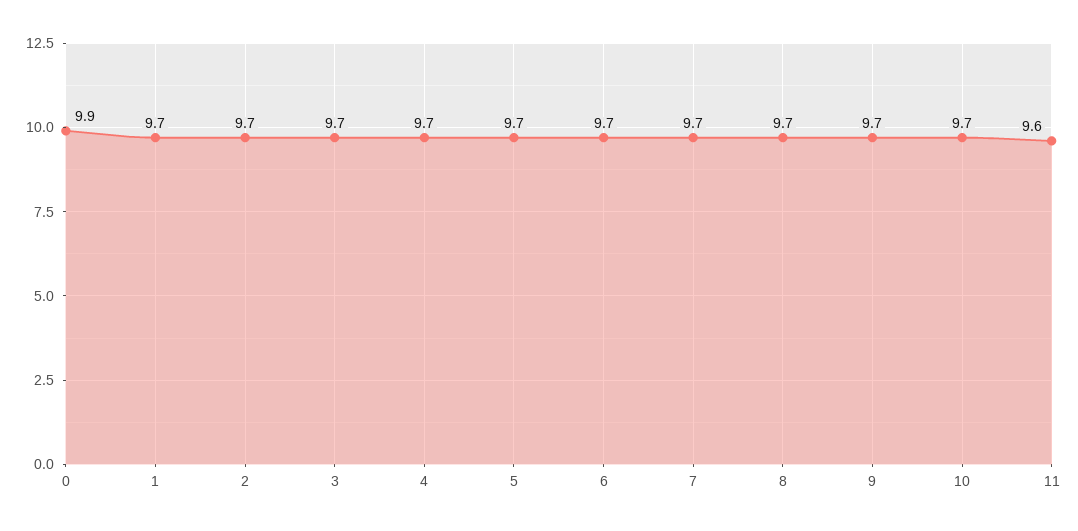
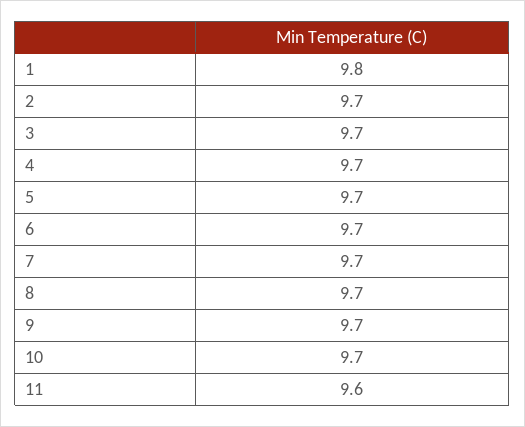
0: 9.9 -> none
1: 9.7 -> 9.8

